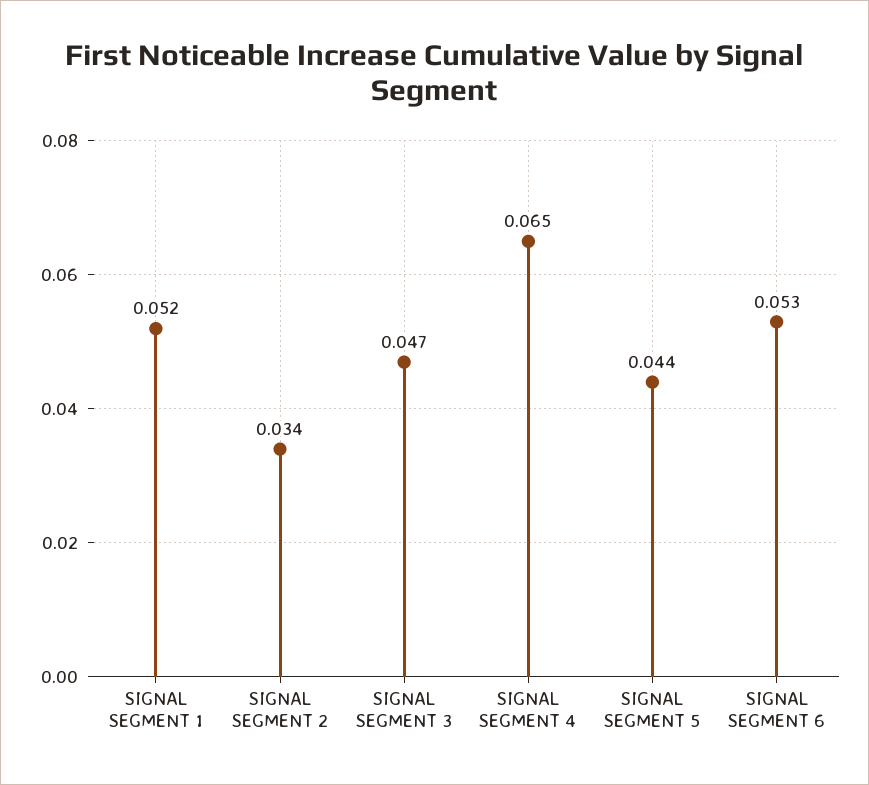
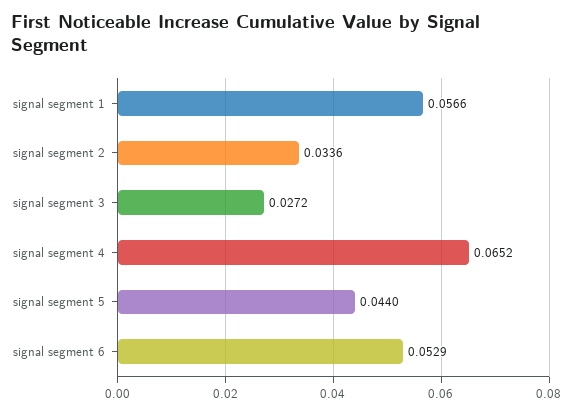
SIGNAL SEGMENT 1: 0.052 -> 0.0566
SIGNAL SEGMENT 3: 0.047 -> 0.0272

